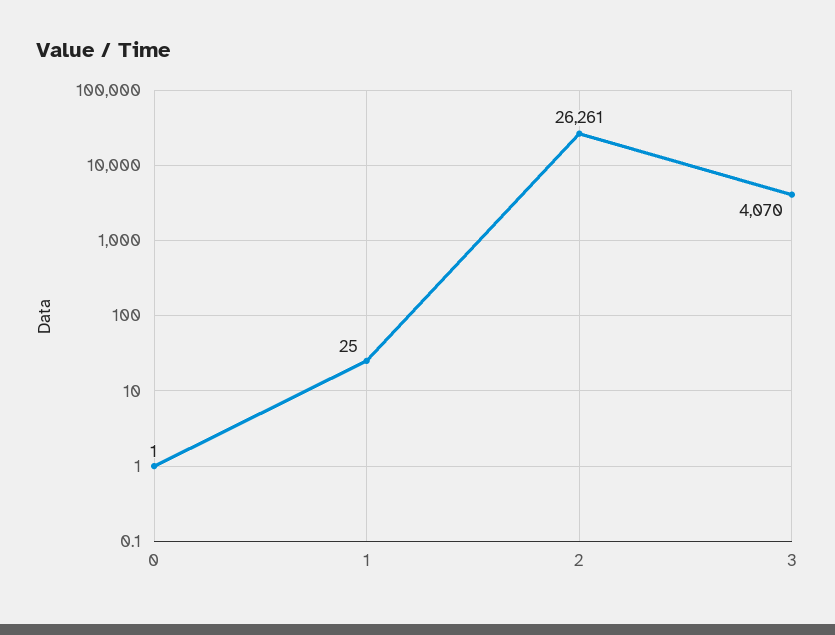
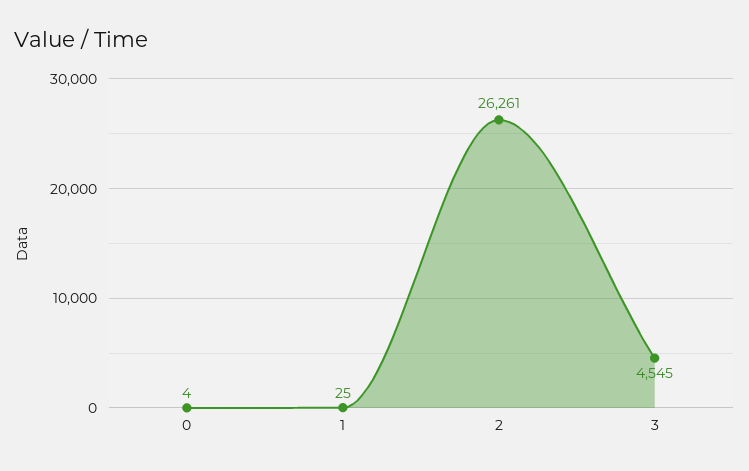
0: 1 -> 4
3: 4070 -> 4545

